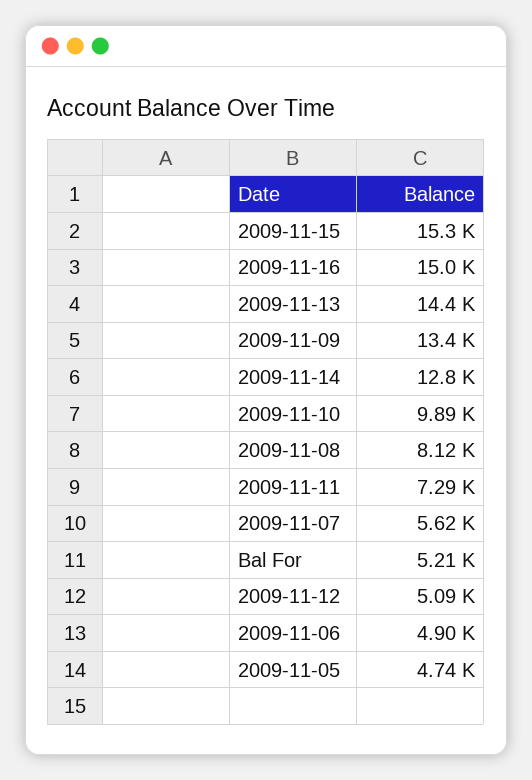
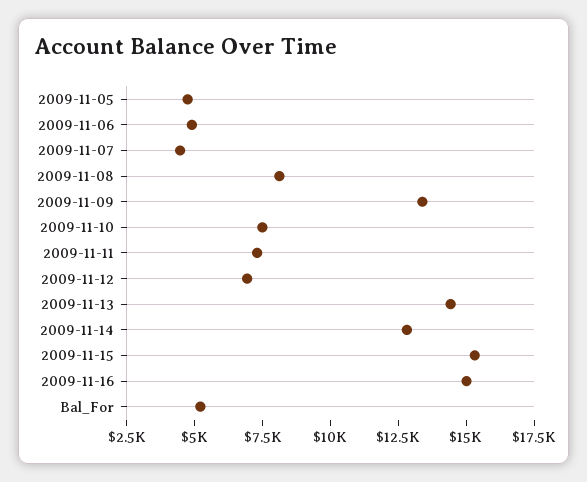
2009-11-10: 9890 -> 7500
2009-11-07: 5620 -> 4500
2009-11-12: 5090 -> 7000

